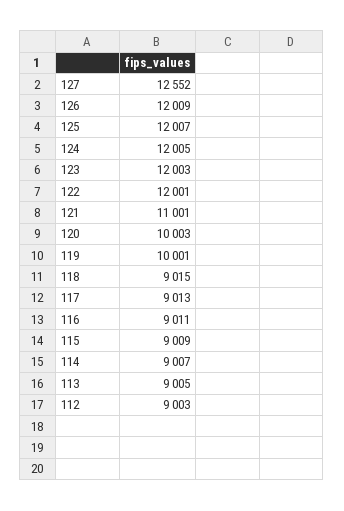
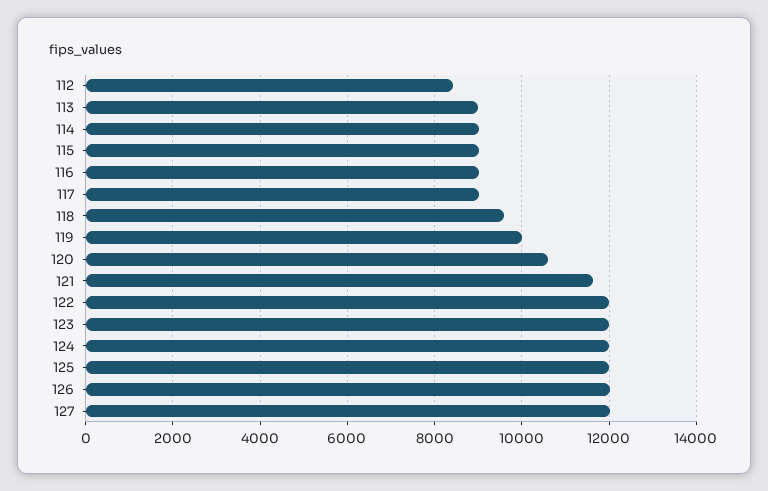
127: 12552 -> 12000
121: 11001 -> 11600
120: 10003 -> 10600
118: 9015 -> 9600
112: 9003 -> 8400

